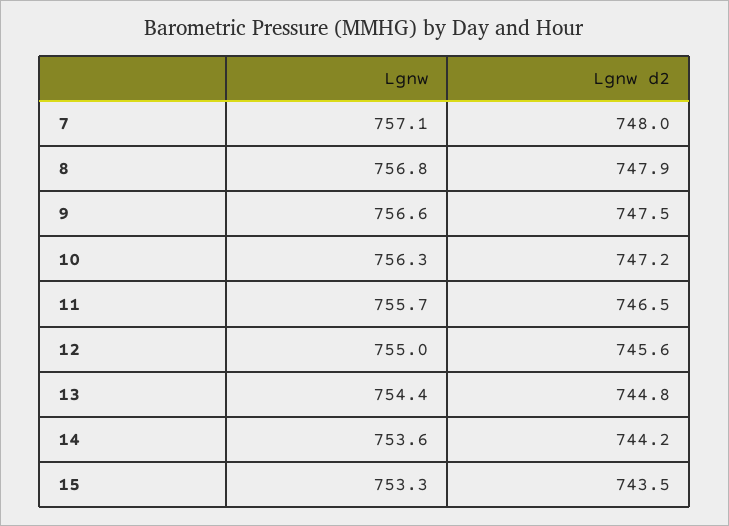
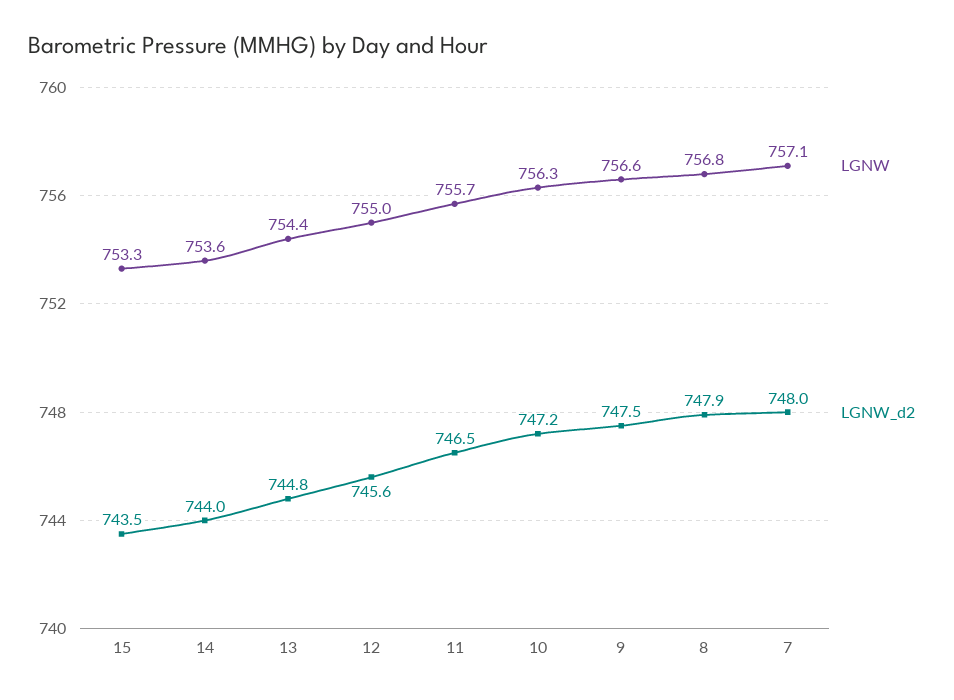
Lgnw d2, 14: 744.2 -> 744

